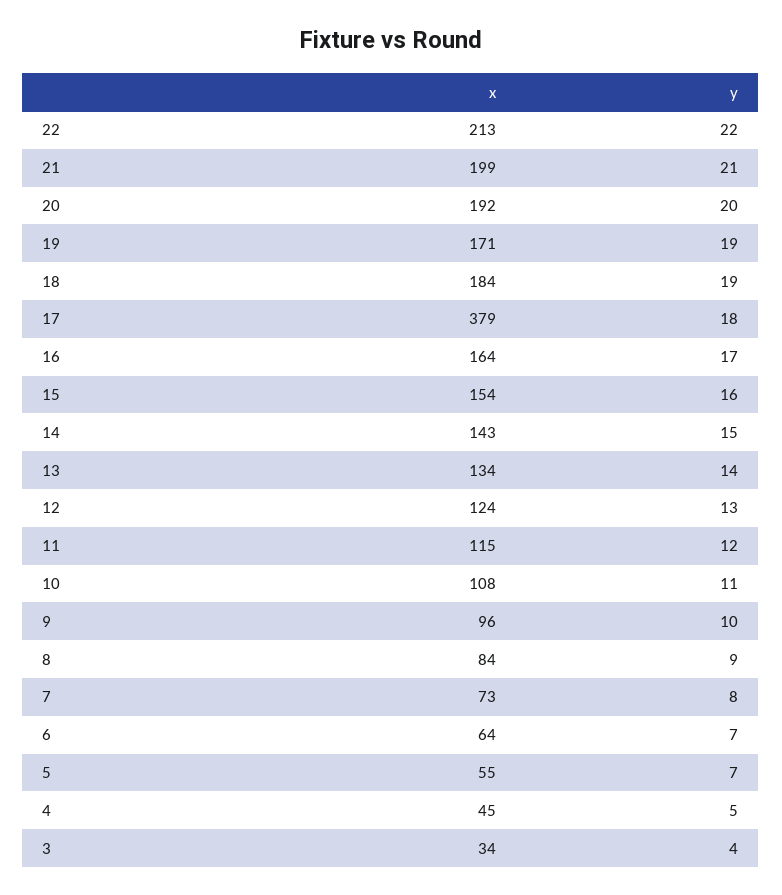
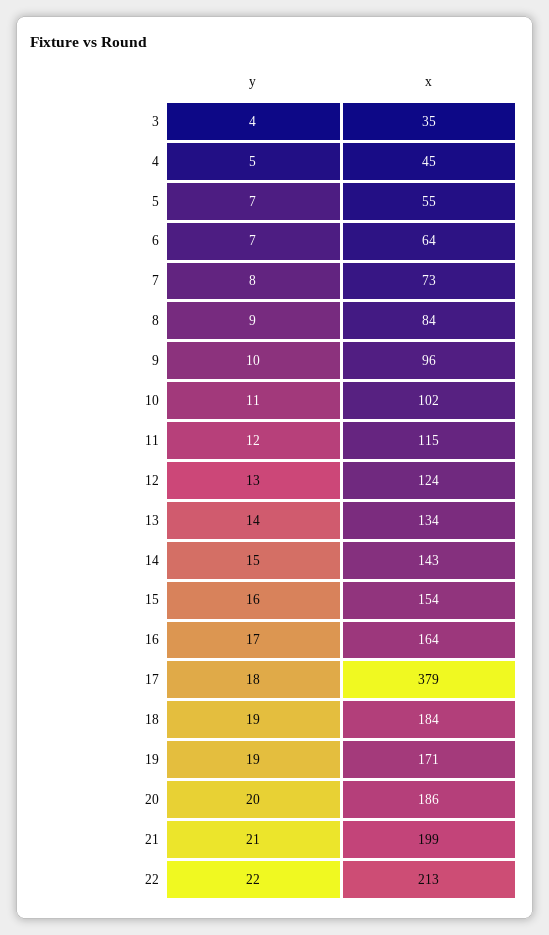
x, 20: 192 -> 186
x, 10: 108 -> 102
x, 3: 34 -> 35

